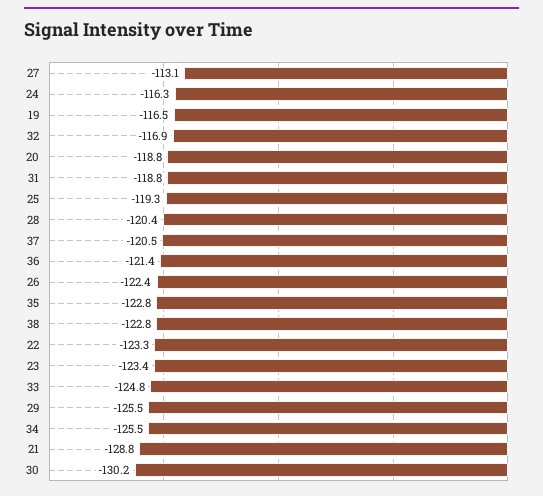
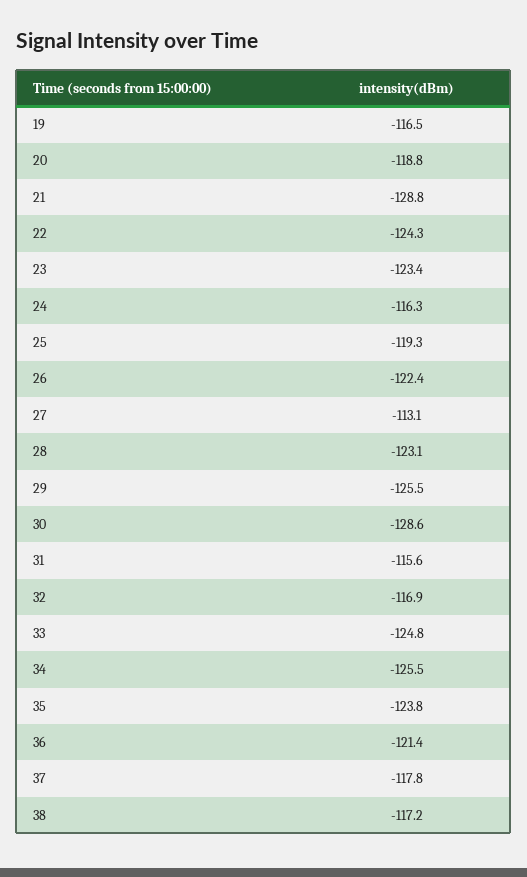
31: -118.8 -> -115.6
28: -120.4 -> -123.1
37: -120.5 -> -117.8
35: -122.8 -> -123.8
38: -122.8 -> -117.2
22: -123.3 -> -124.3
30: -130.2 -> -128.6

